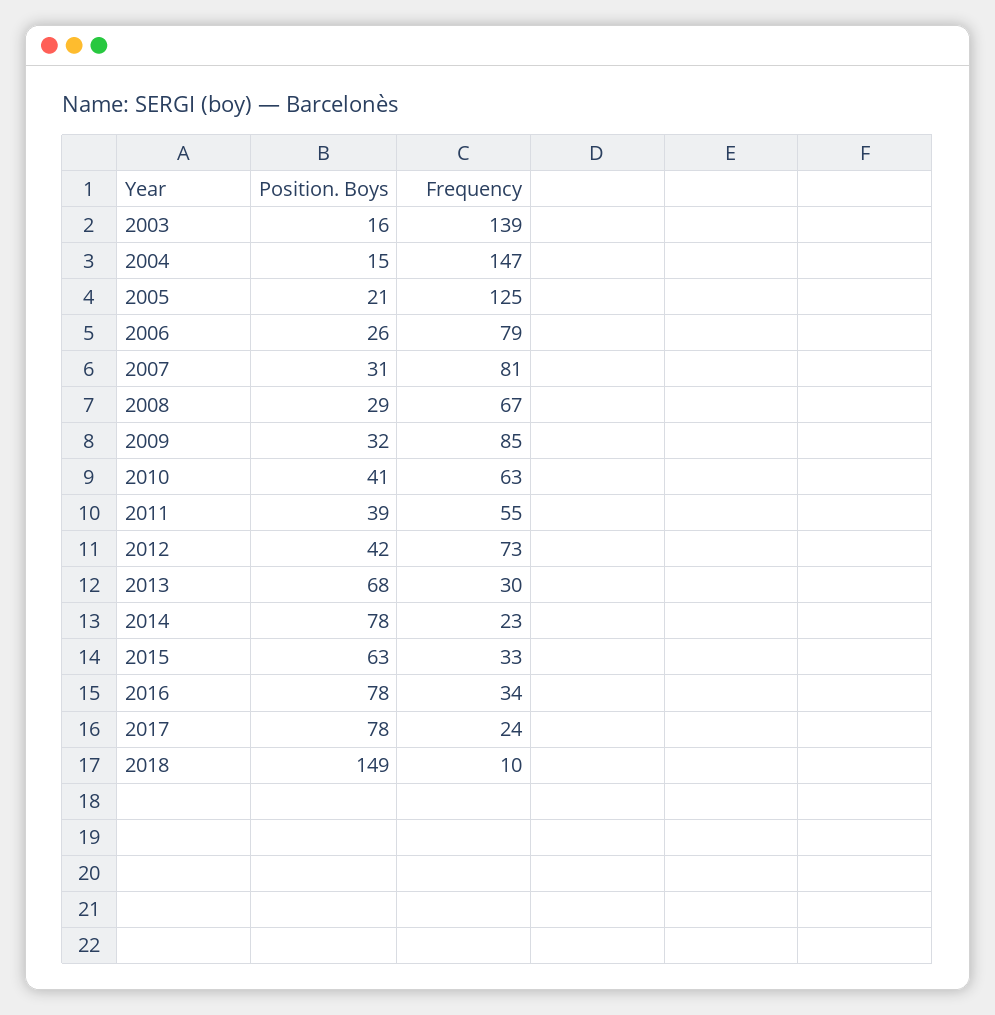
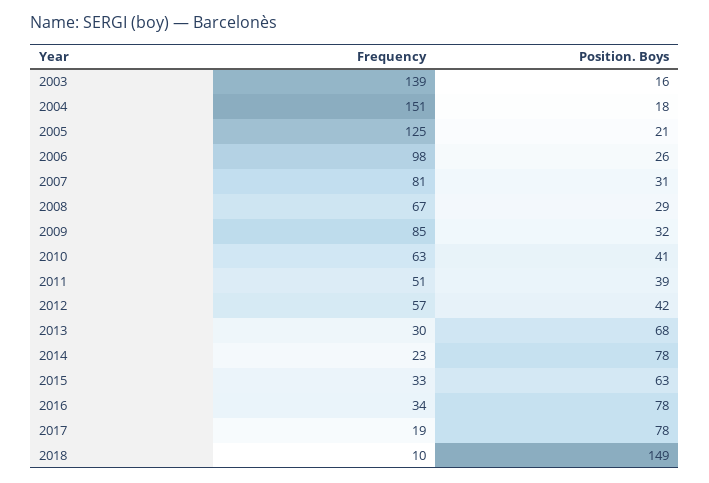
Position. Boys, 2004: 15 -> 18
Frequency, 2004: 147 -> 151
Frequency, 2006: 79 -> 98
Frequency, 2011: 55 -> 51
Frequency, 2012: 73 -> 57
Frequency, 2017: 24 -> 19

